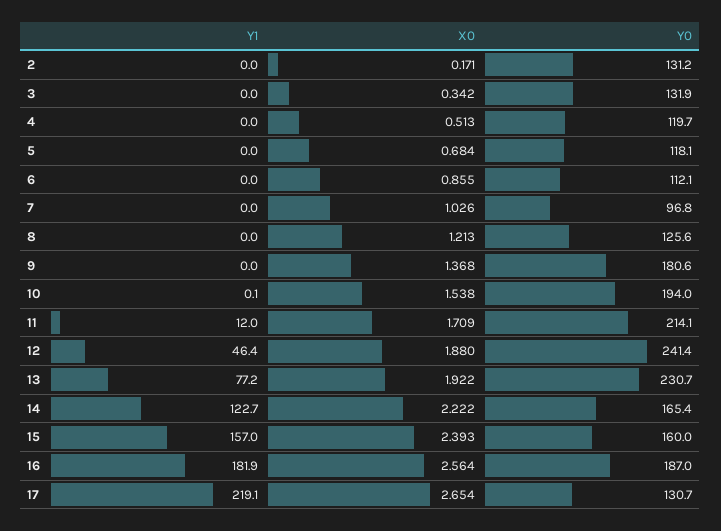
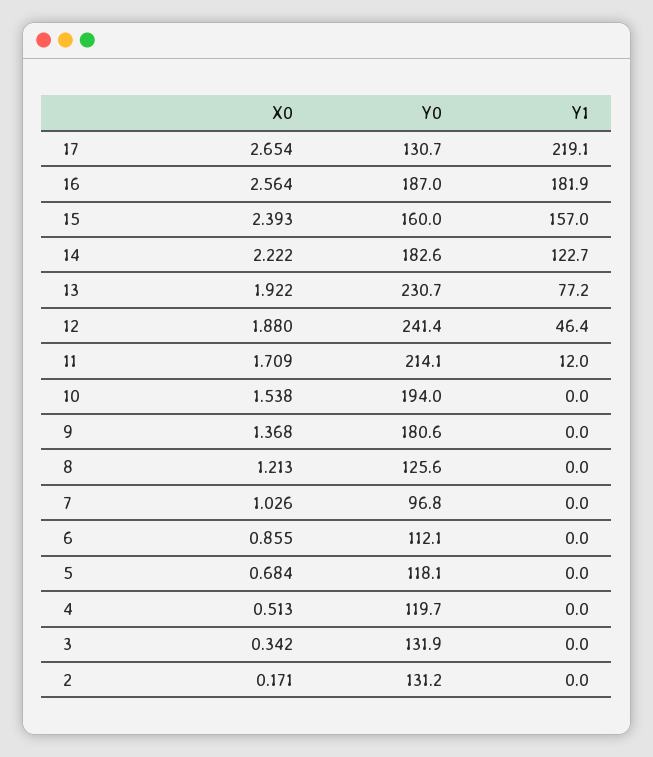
Y1, 10: 0.1 -> 0
Y0, 14: 165.4 -> 182.6

